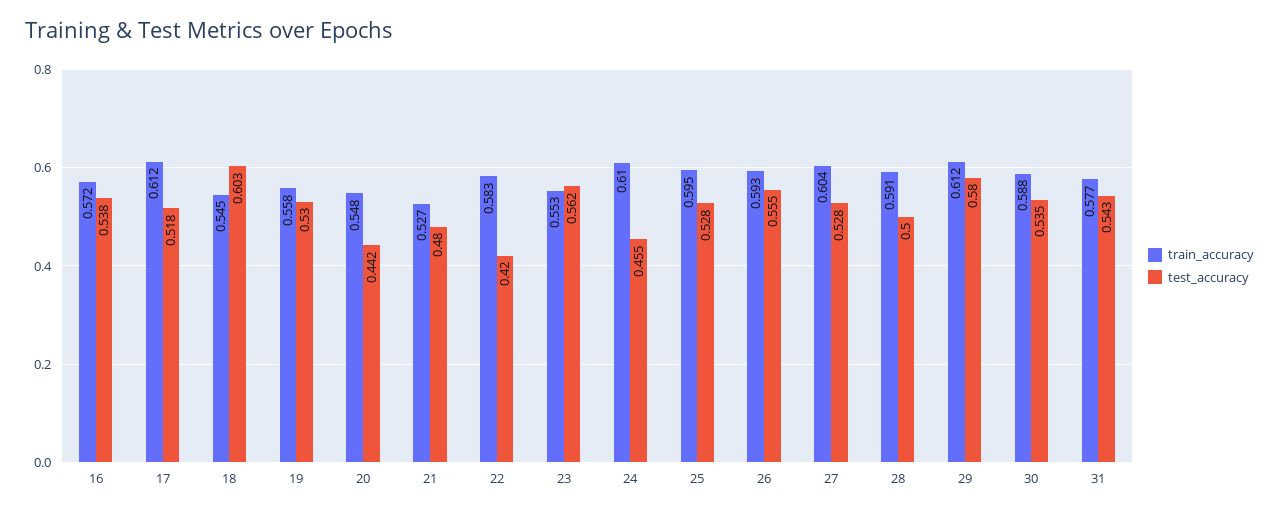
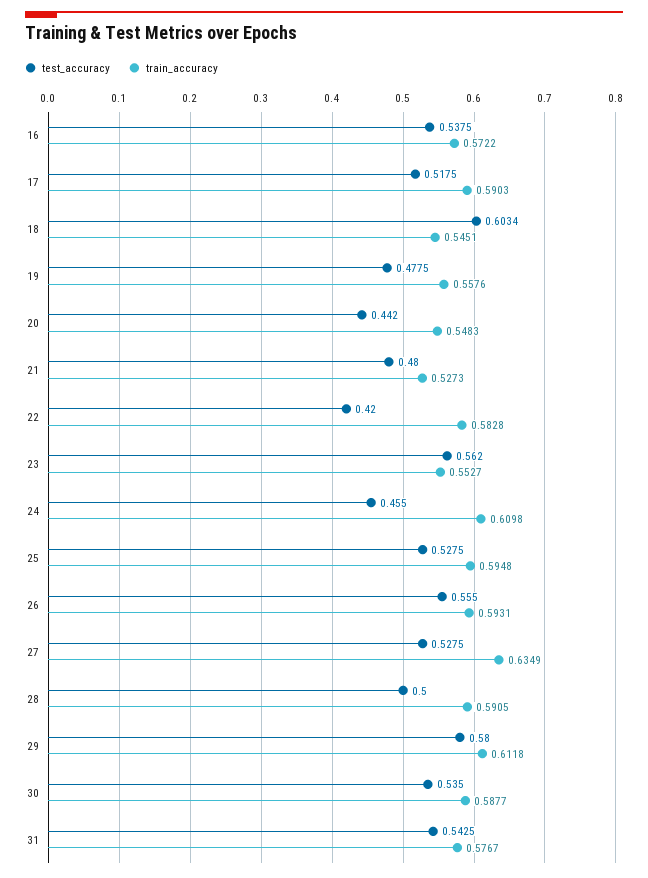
train_accuracy, 17: 0.612 -> 0.5903
test_accuracy, 19: 0.53 -> 0.4775
train_accuracy, 27: 0.604 -> 0.6349

